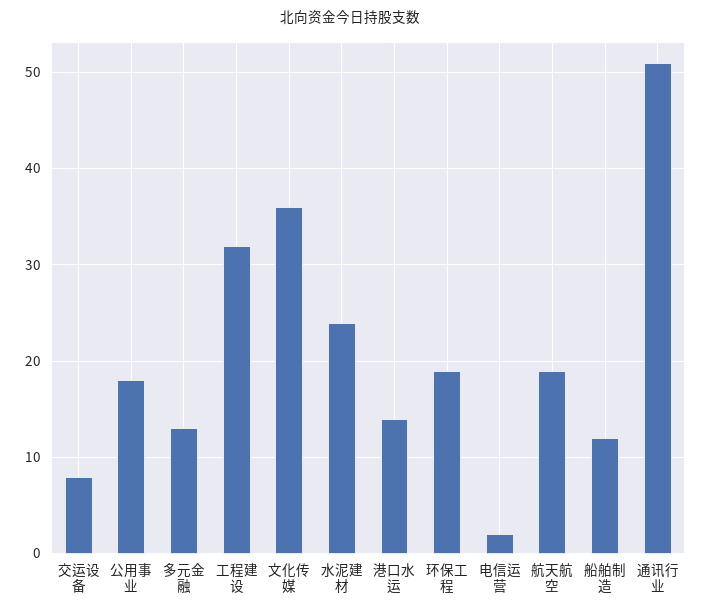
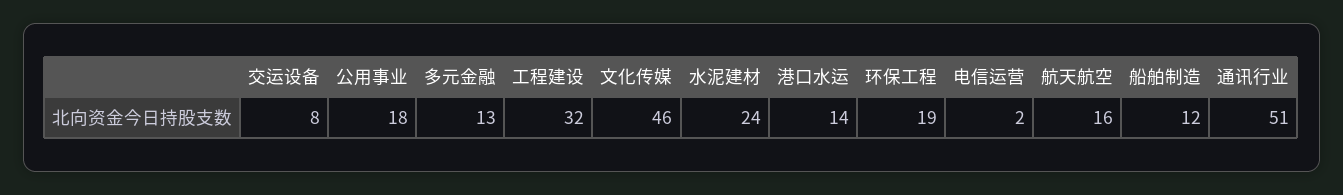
文化传媒: 36 -> 46
航天航空: 19 -> 16

